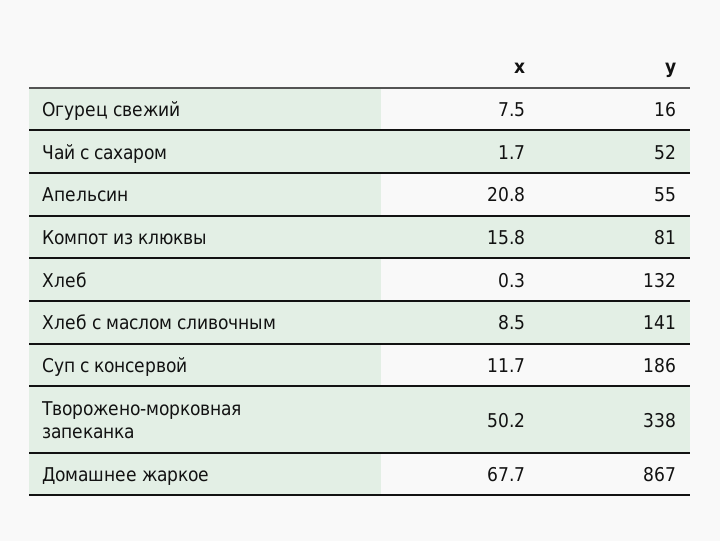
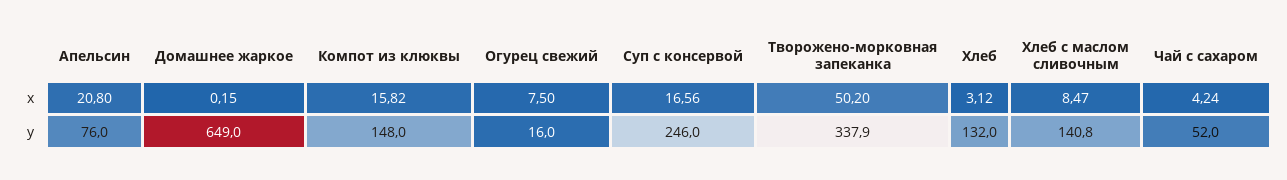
x, Чай с сахаром: 1.7 -> 4.24
y, Апельсин: 55 -> 76
y, Компот из клюквы: 81 -> 148
x, Хлеб: 0.3 -> 3.12
x, Суп с консервой: 11.7 -> 16.56
y, Суп с консервой: 186 -> 246
x, Домашнее жаркое: 67.7 -> 0.15
y, Домашнее жаркое: 867 -> 649

